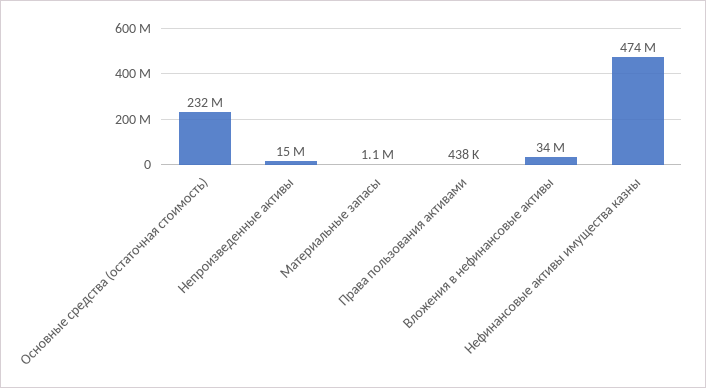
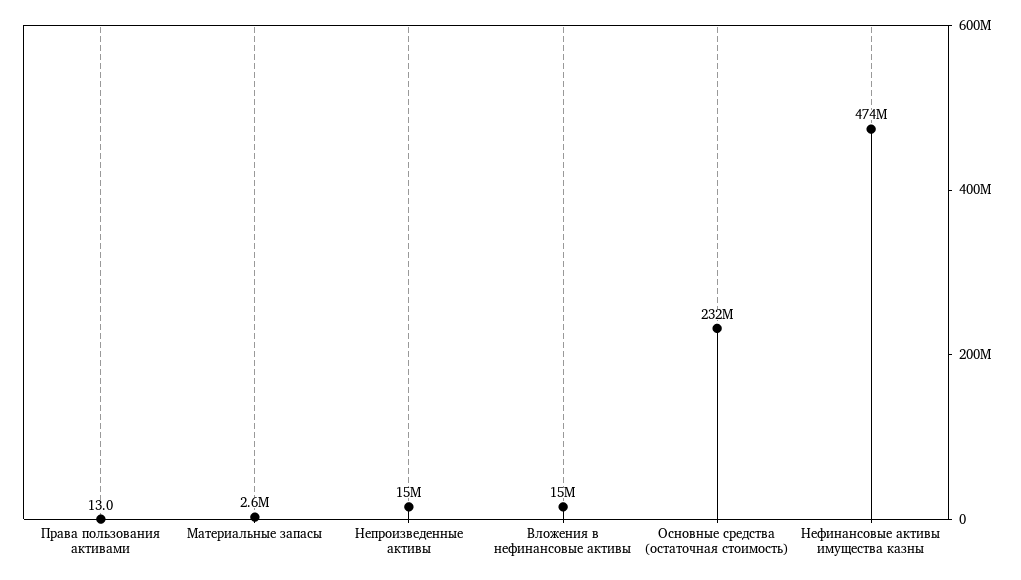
Материальные запасы: 1100000 -> 2600000
Права пользования активами: 438000 -> 13
Вложения в нефинансовые активы: 34000000 -> 15000000

